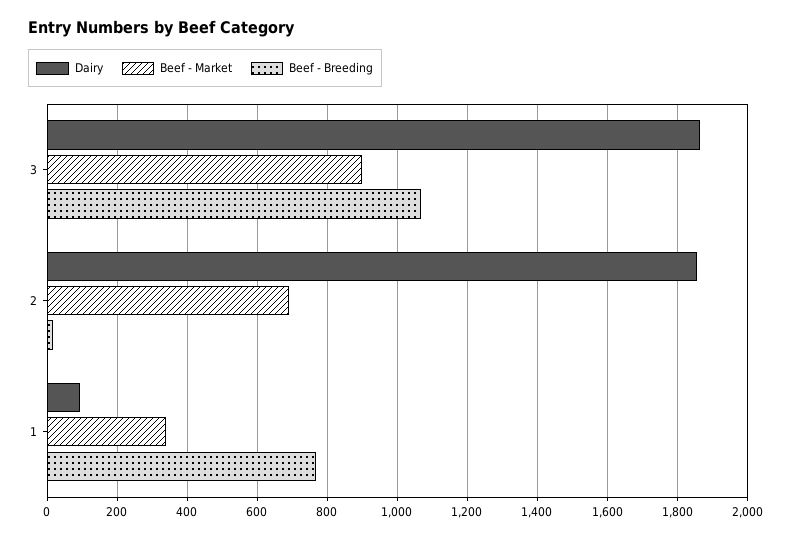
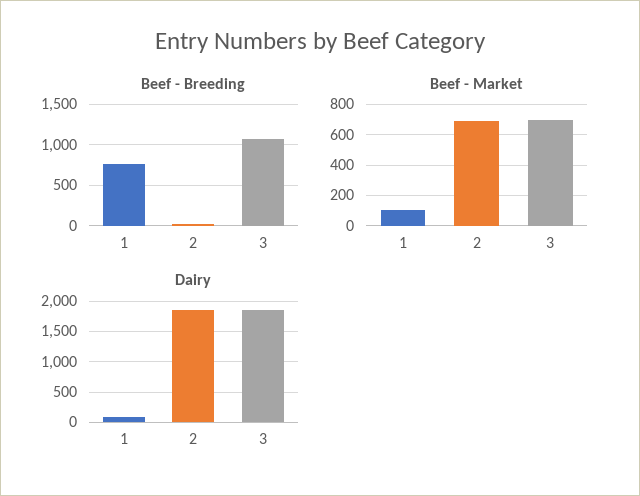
Beef - Market, 3: 900 -> 700
Beef - Market, 1: 340 -> 100

